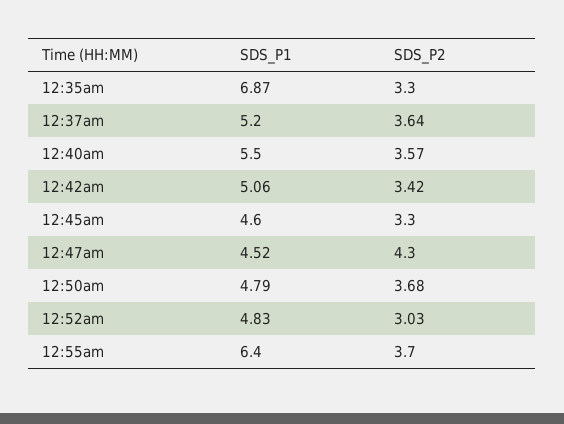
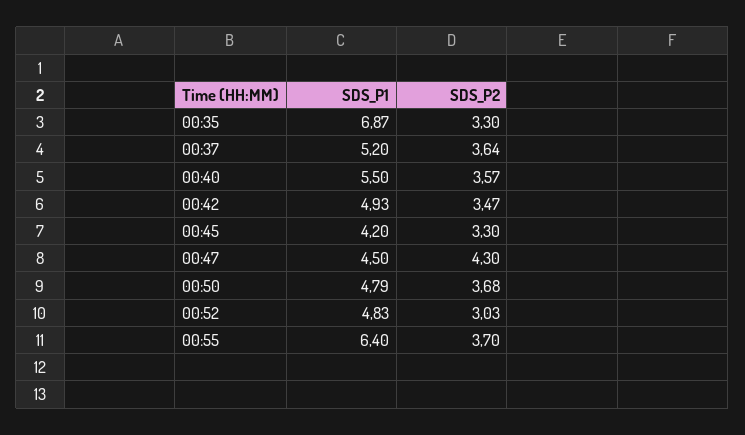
SDS_P1, 12:42am: 5.06 -> 4.93
SDS_P2, 12:42am: 3.42 -> 3.47
SDS_P1, 12:45am: 4.6 -> 4.2
SDS_P1, 12:47am: 4.52 -> 4.5

